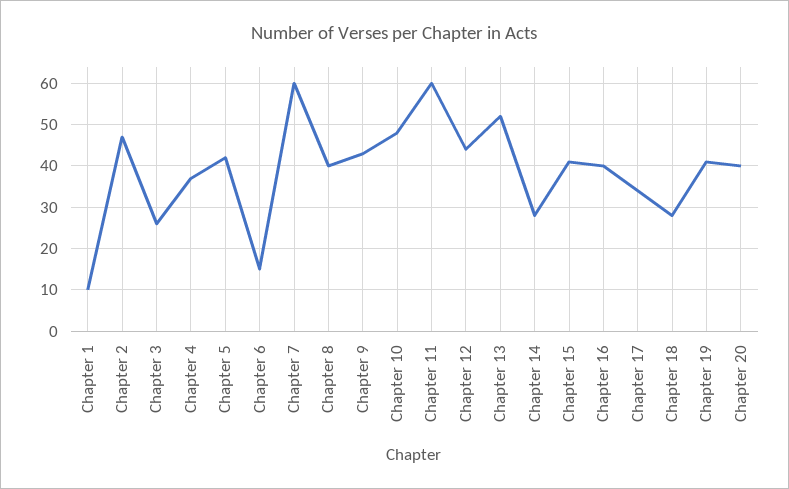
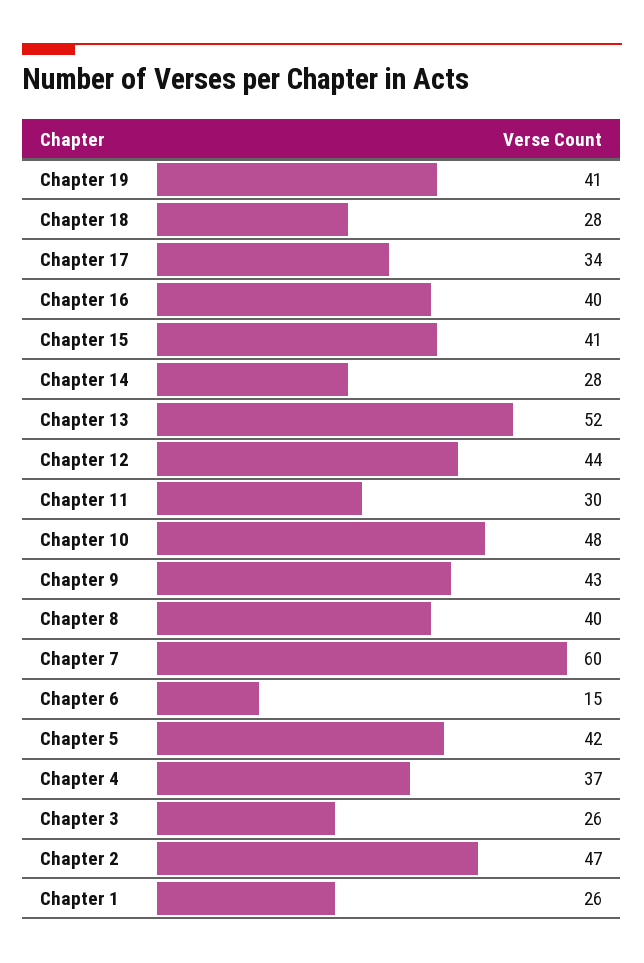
Chapter 1: 10 -> 26
Chapter 11: 60 -> 30
Chapter 20: 40 -> none

